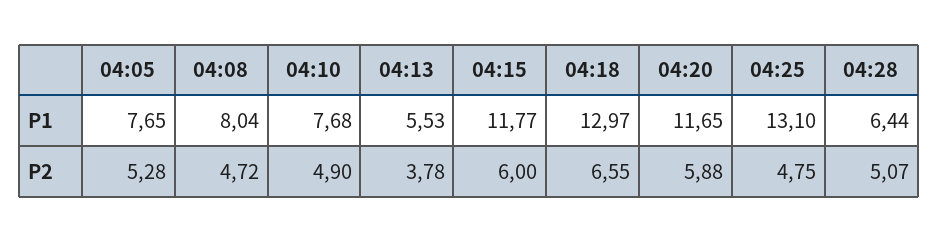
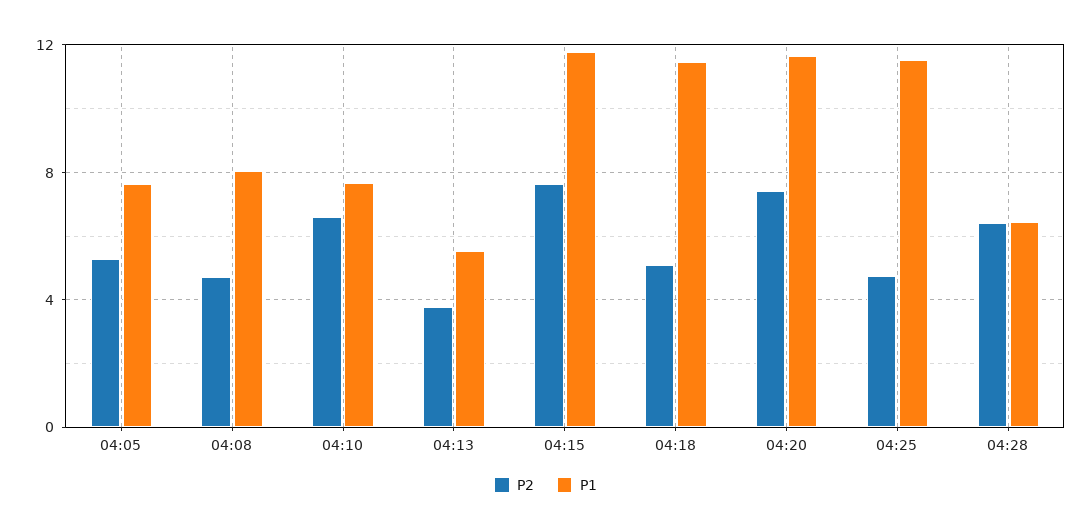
P1, 04:18: 12.97 -> 11.5
P1, 04:25: 13.1 -> 11.5
P2, 04:10: 4.9 -> 6.5
P2, 04:15: 6 -> 7.5
P2, 04:18: 6.55 -> 5
P2, 04:20: 5.88 -> 7.5
P2, 04:28: 5.07 -> 6.5

